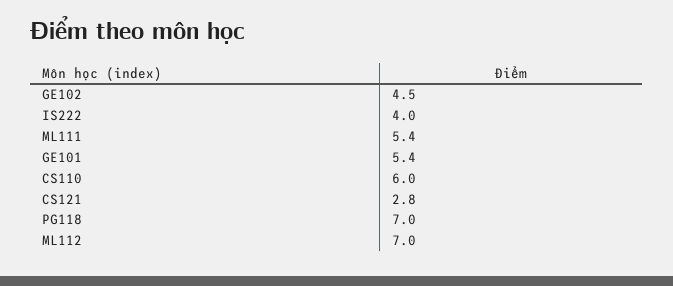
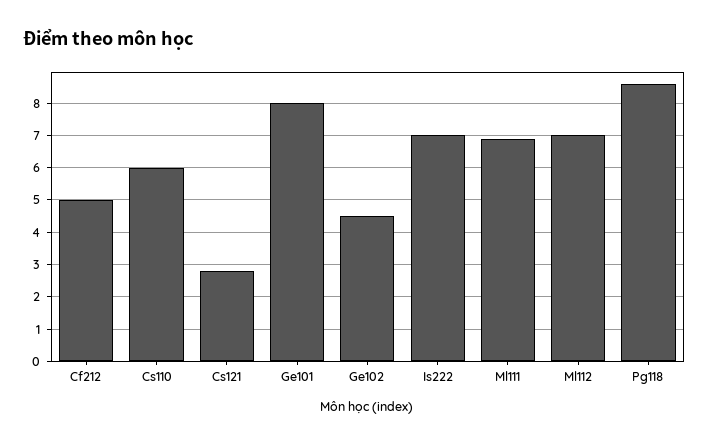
IS222: 4 -> 7
ML111: 5.4 -> 7
GE101: 5.4 -> 8
PG118: 7 -> 8.5
Cf212: none -> 5

